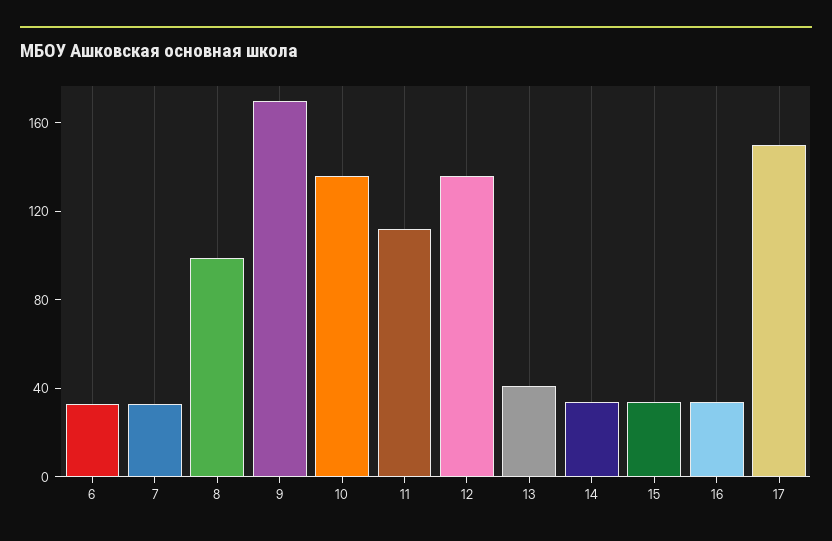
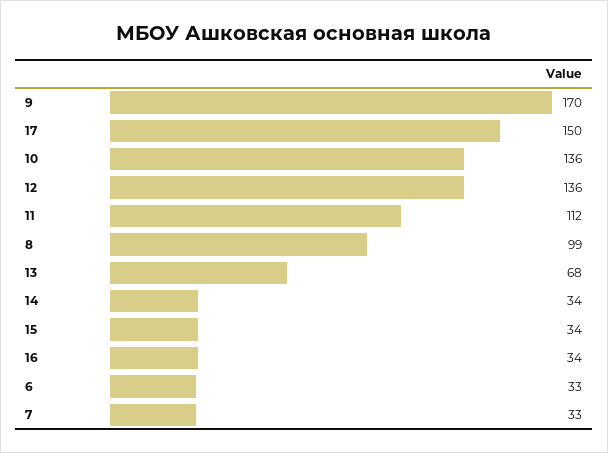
13: 40 -> 68

